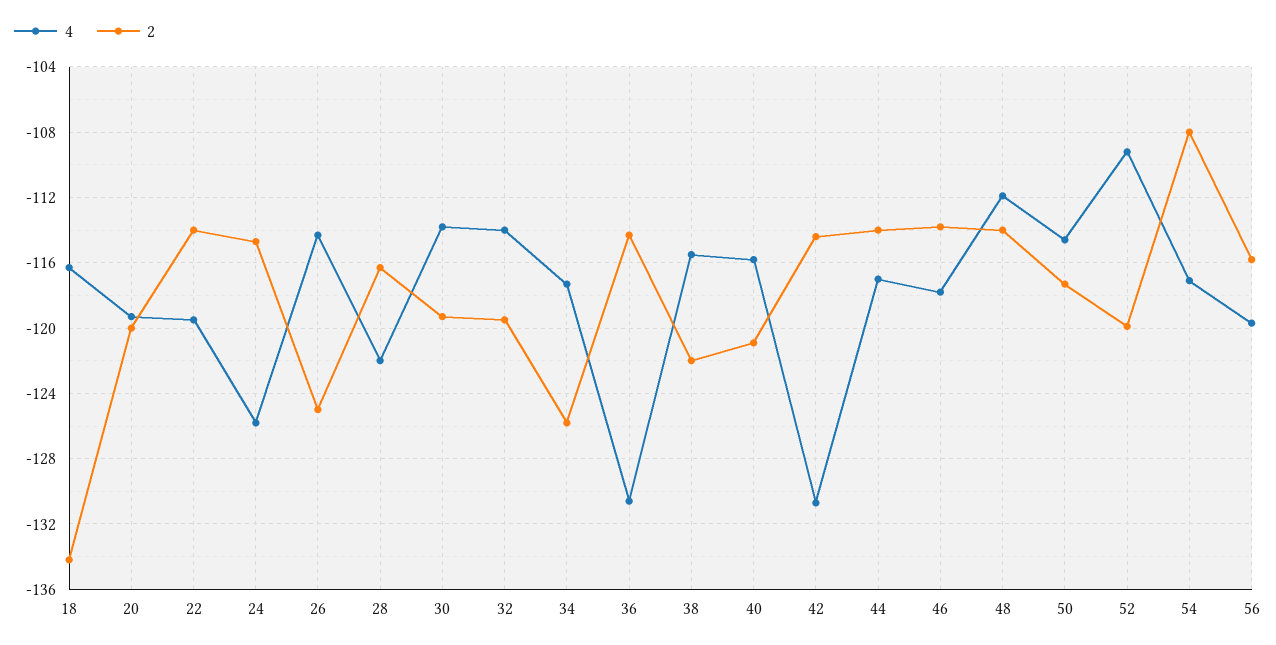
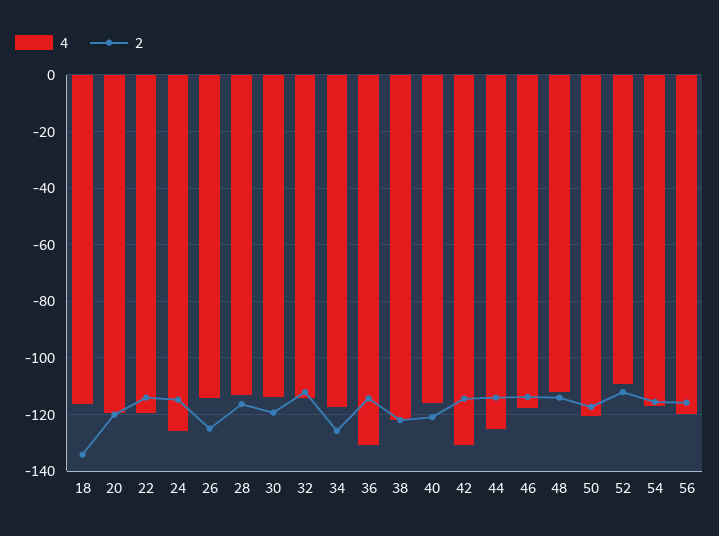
4, 28: -122 -> -112.5
2, 32: -119.5 -> -112.5
4, 38: -115.5 -> -122.5
4, 44: -117 -> -125
4, 50: -114.5 -> -120
2, 52: -120 -> -112.5
2, 54: -108 -> -115

